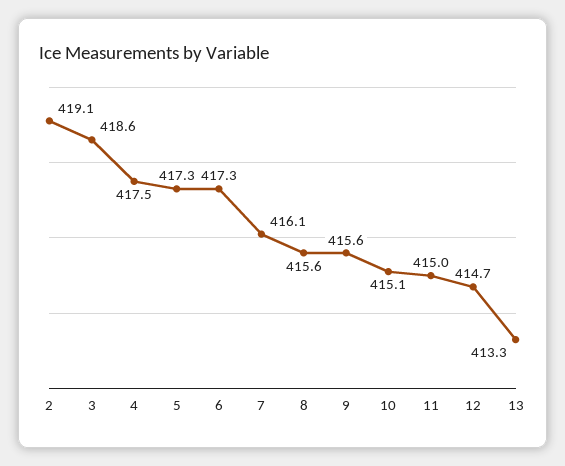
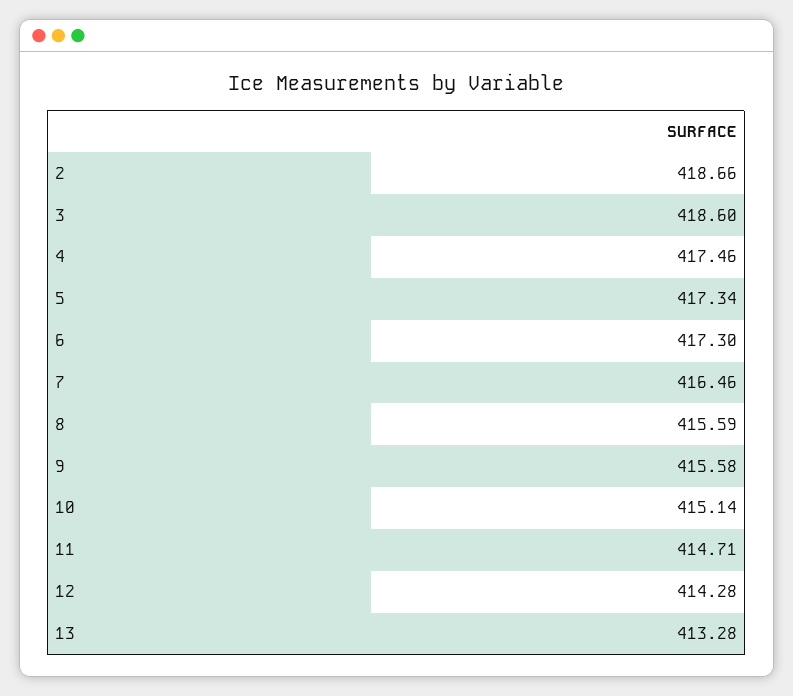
2: 419.1 -> 418.66
7: 416.1 -> 416.46
11: 415 -> 414.71
12: 414.7 -> 414.28

